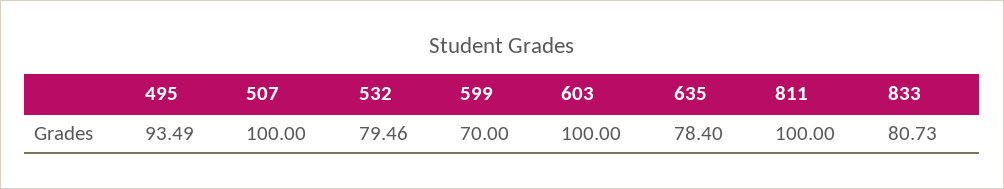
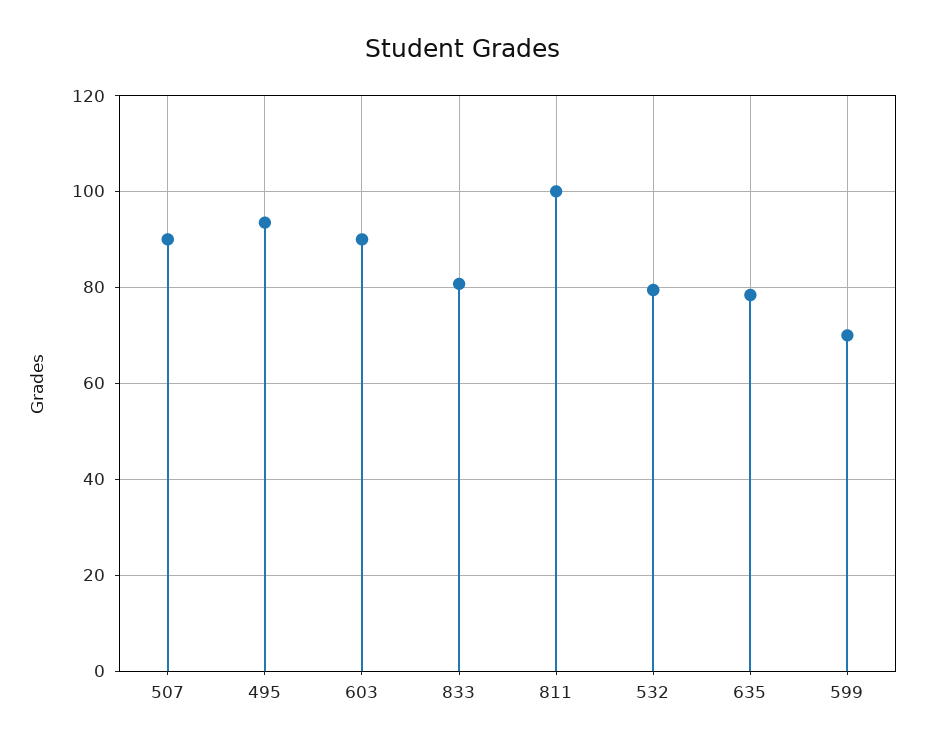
507: 100 -> 90
603: 100 -> 90

